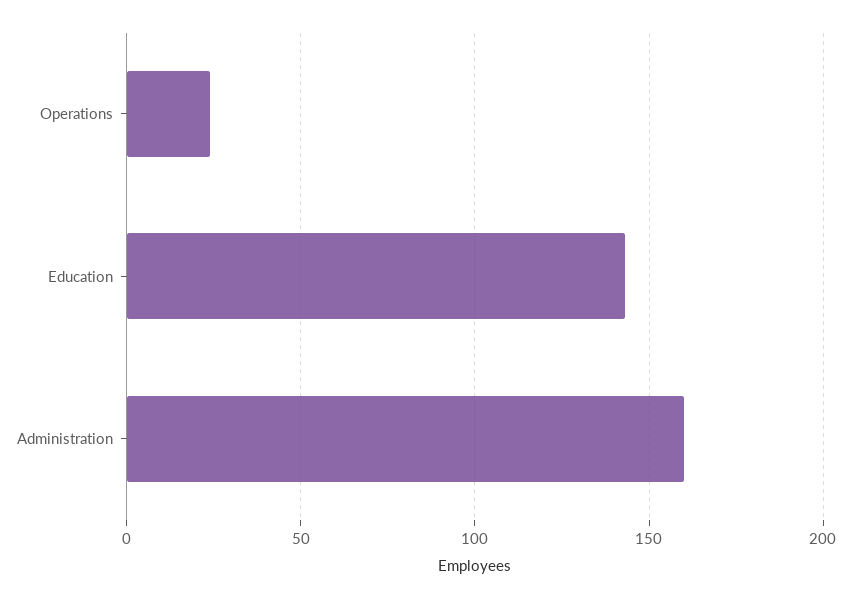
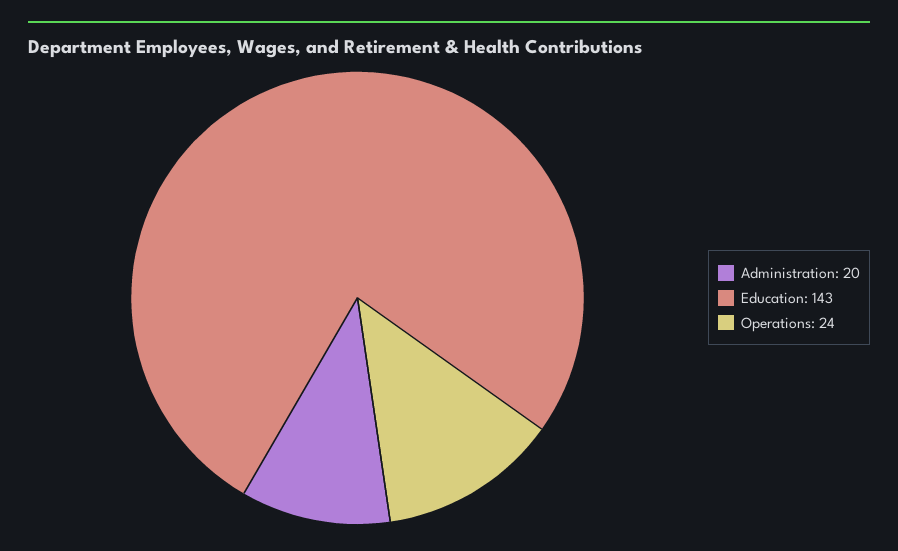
Administration: 160 -> 20

